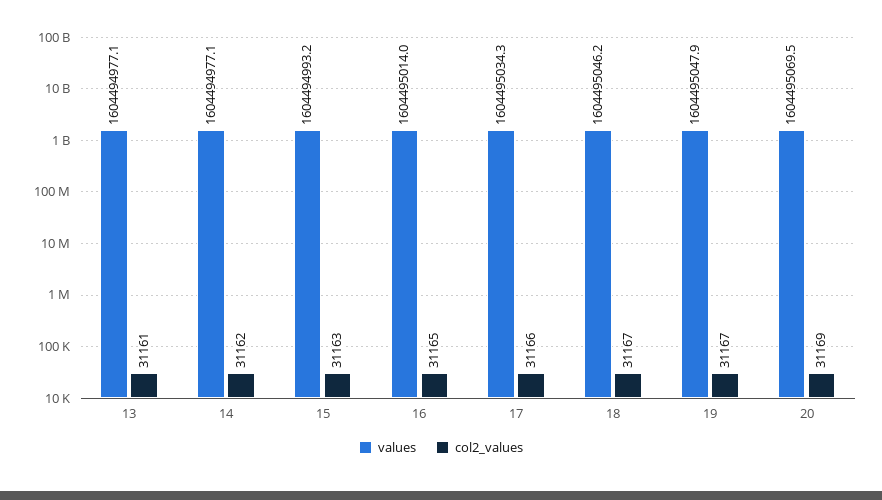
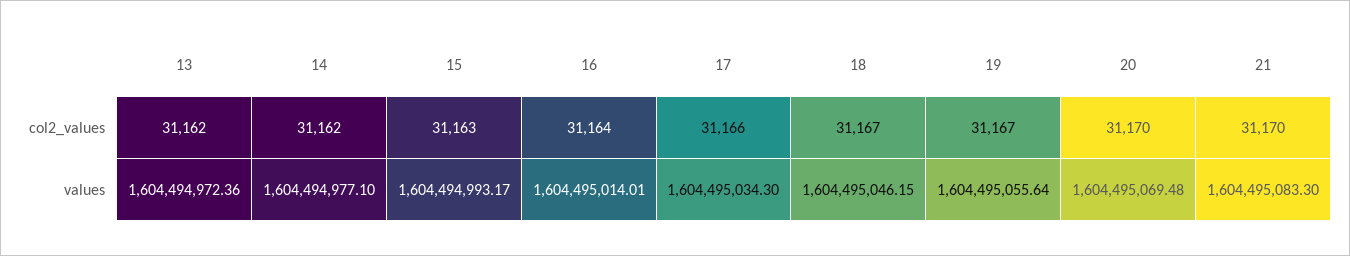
values, 13: 1604494977.1 -> 1604494972.36
col2_values, 13: 31161 -> 31162
col2_values, 16: 31165 -> 31164
values, 19: 1604495047.9 -> 1604495055.64
col2_values, 20: 31169 -> 31170
col2_values, 21: none -> 31170
values, 21: none -> 1604495083.3

